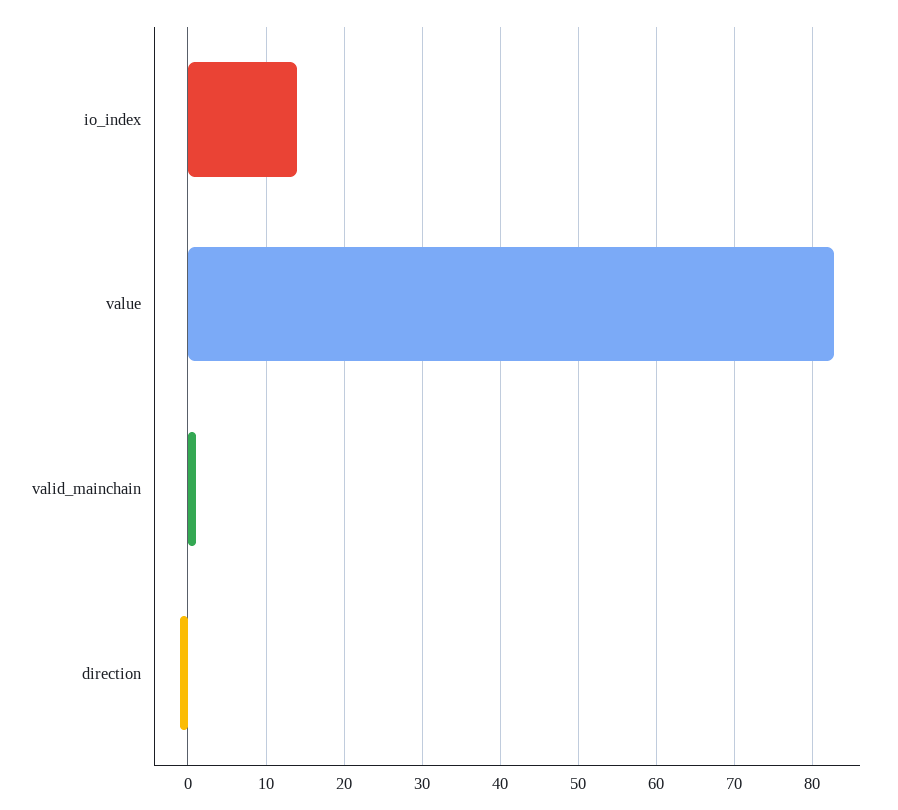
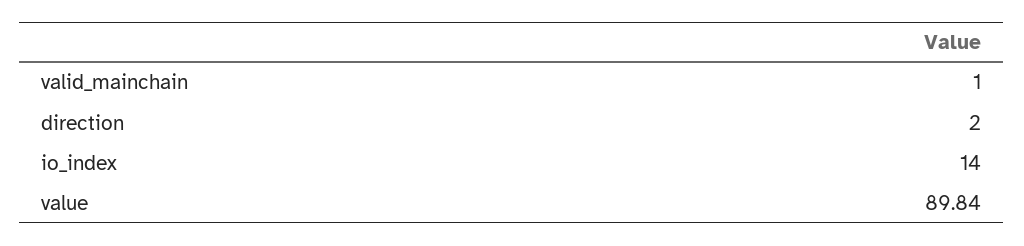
value: 83 -> 89.84
direction: -1 -> 2

